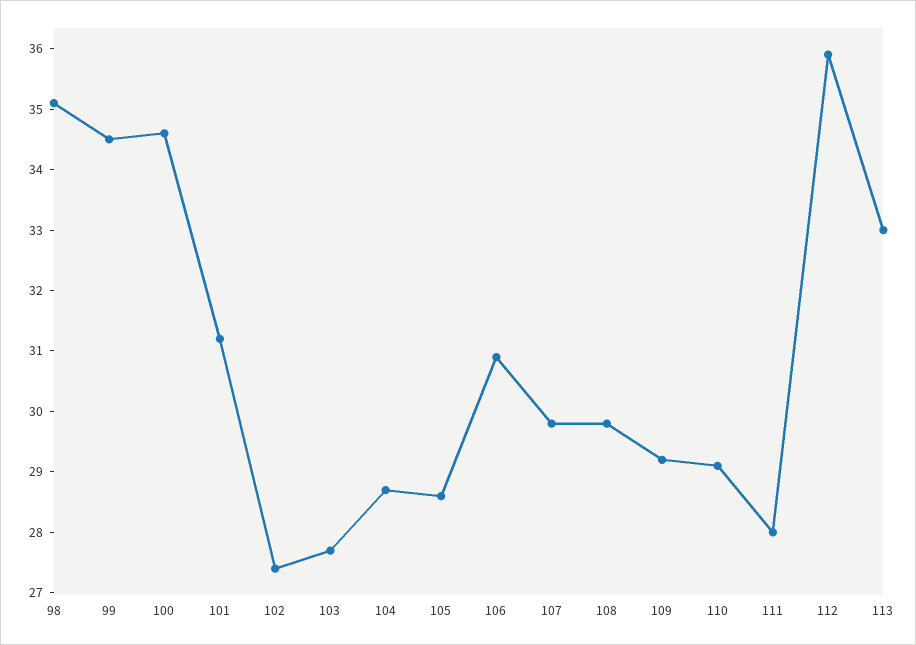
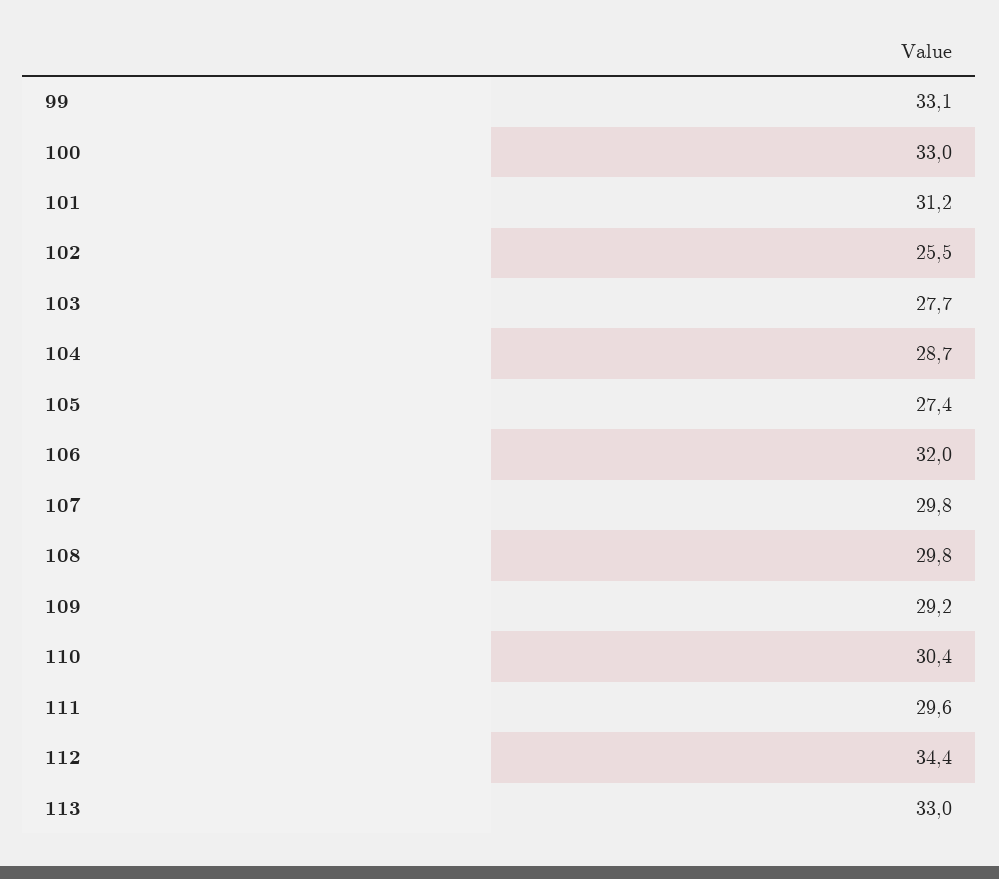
98: 35 -> none
99: 34.5 -> 33.1
100: 34.5 -> 33
102: 27.5 -> 25.5
105: 28.5 -> 27.4
106: 31 -> 32
110: 29 -> 30.4
111: 28 -> 29.6
112: 36 -> 34.4

